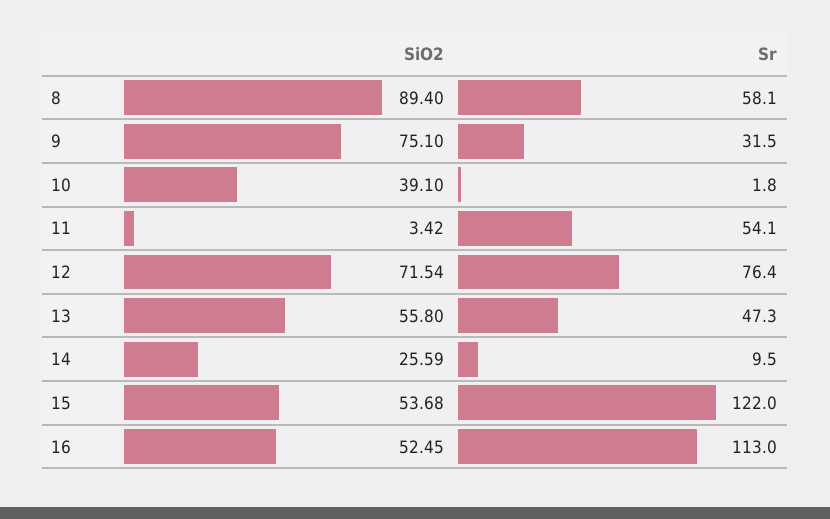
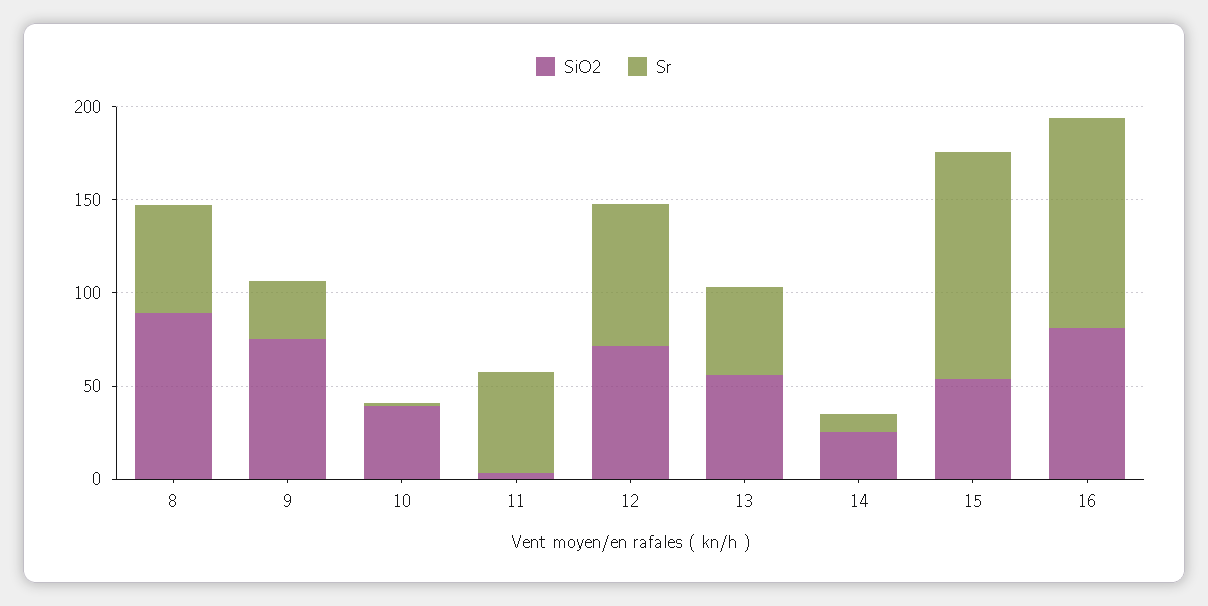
SiO2, 16: 52.45 -> 80

